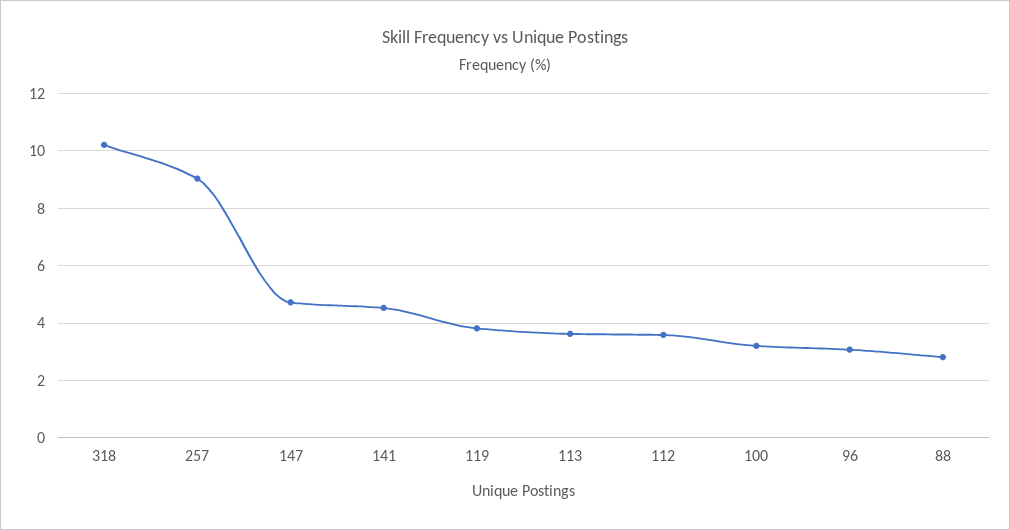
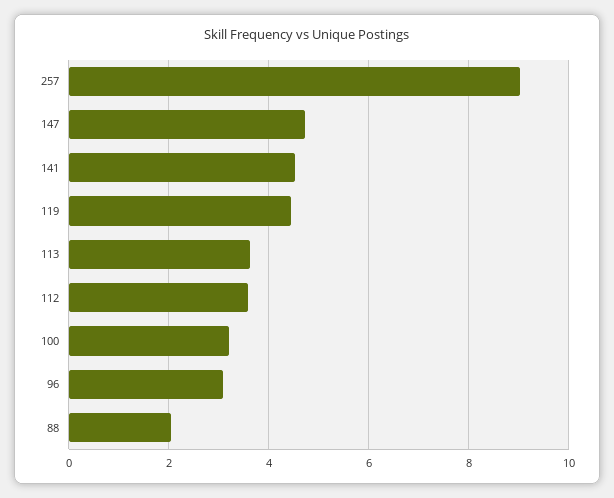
318: 10.25 -> none
119: 3.75 -> 4.4
88: 2.75 -> 2

